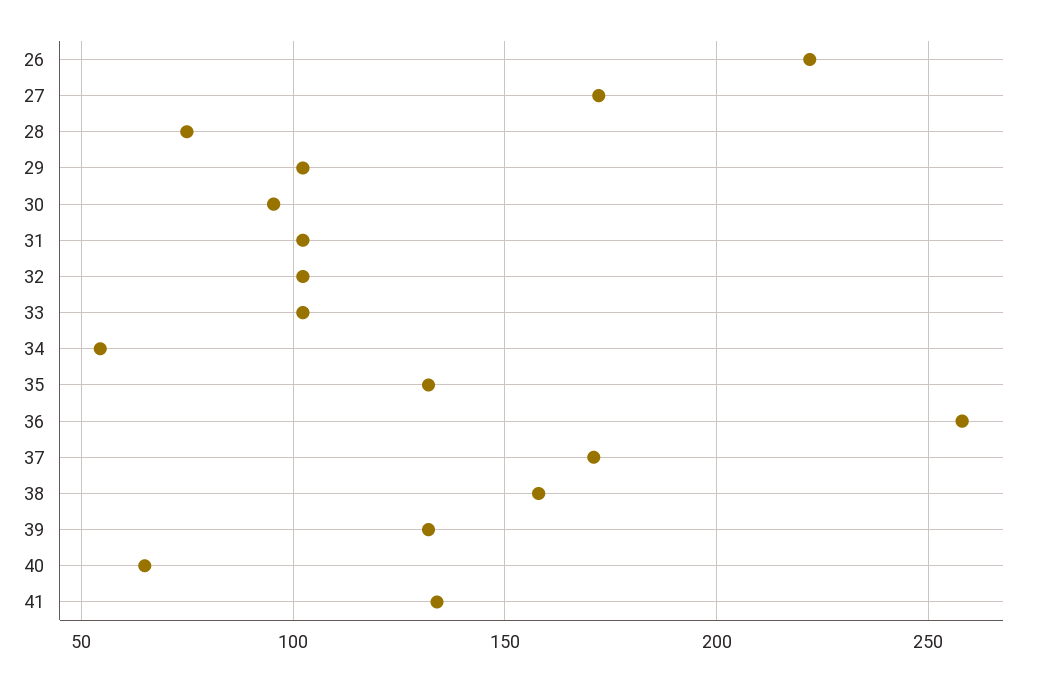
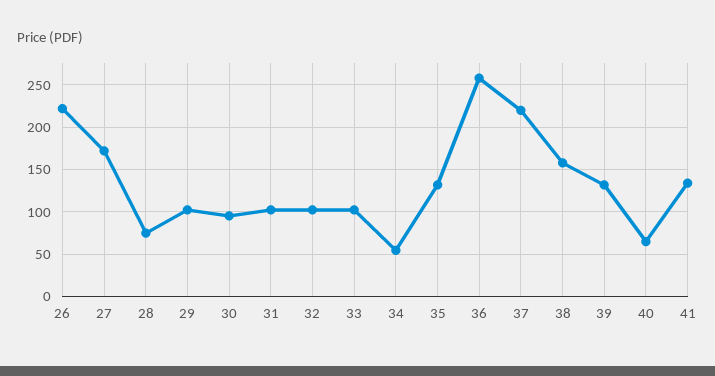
37: 170 -> 220

